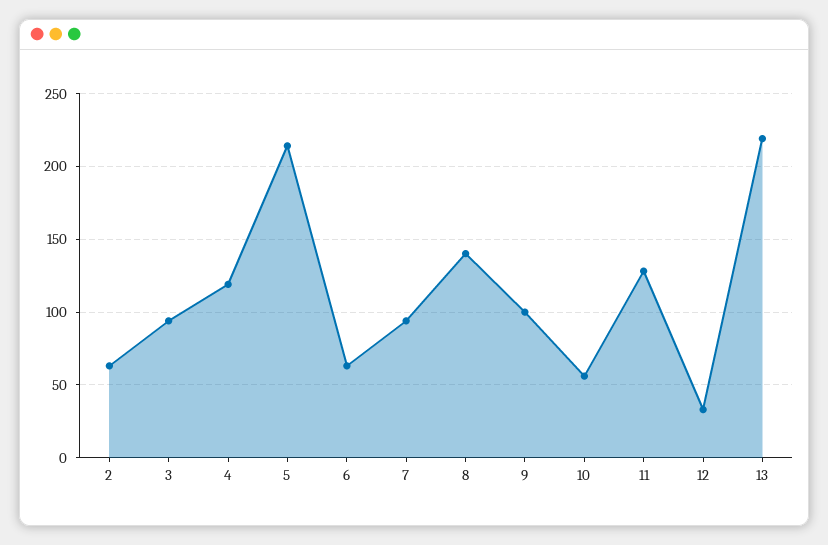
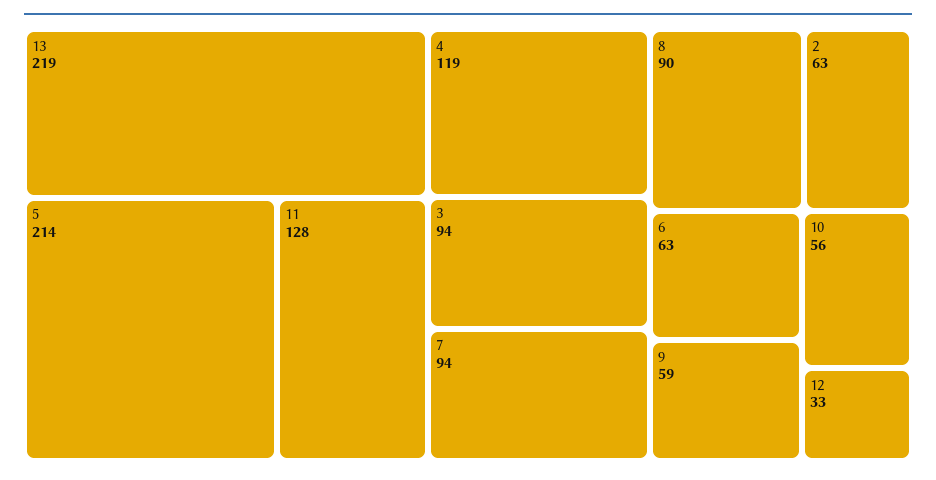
8: 140 -> 90
9: 100 -> 59

